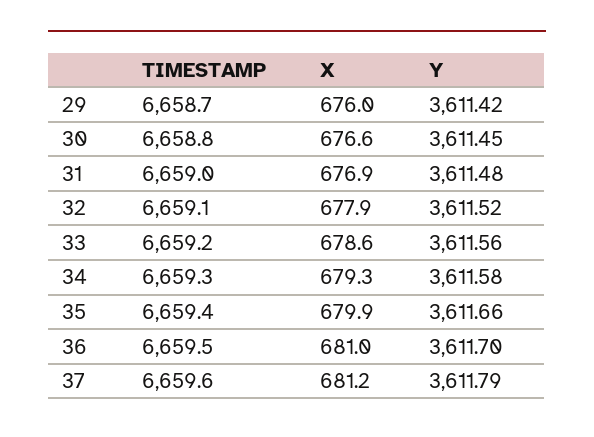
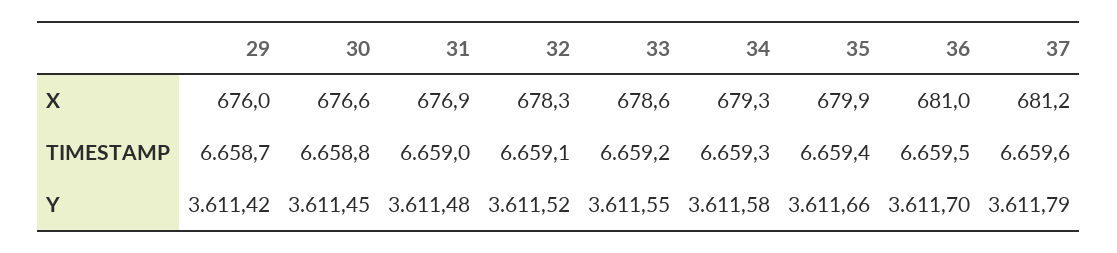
X, 32: 677.9 -> 678.3
Y, 33: 3611.56 -> 3611.55

